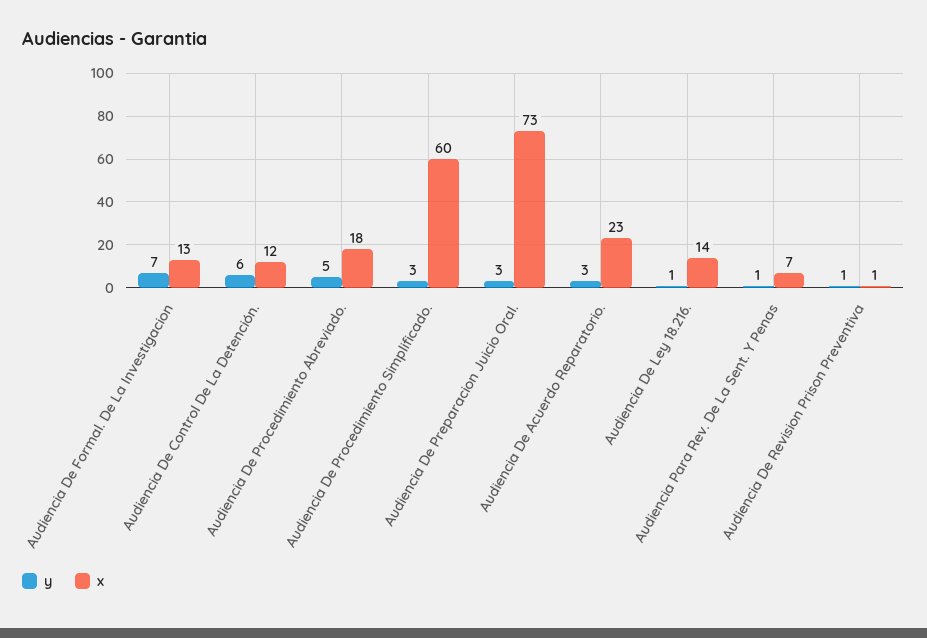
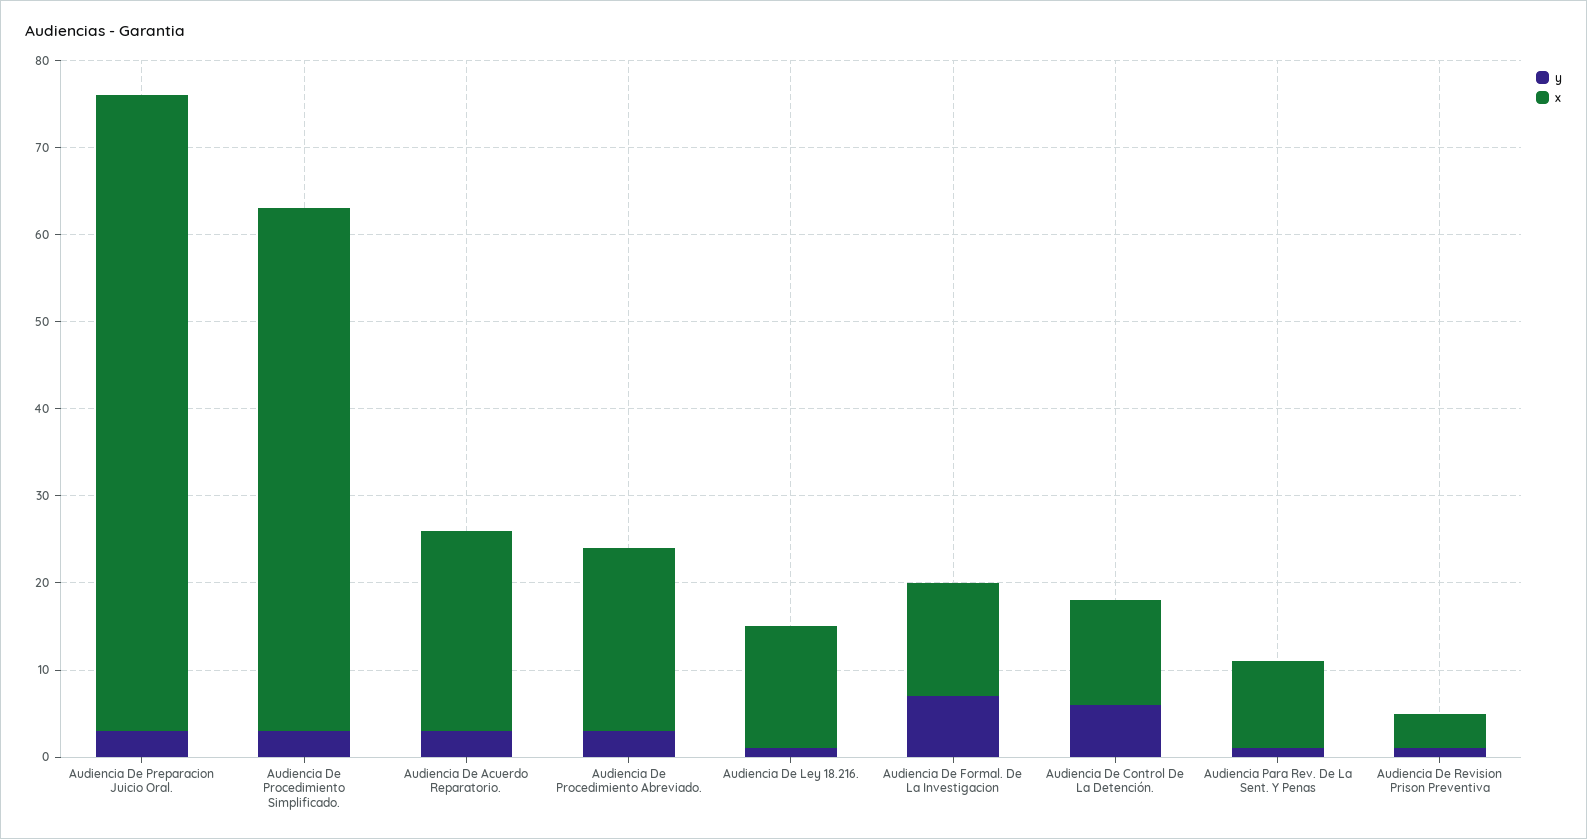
y, Audiencia De Procedimiento Abreviado.: 5 -> 3
x, Audiencia De Procedimiento Abreviado.: 18 -> 21
x, Audiencia Para Rev. De La Sent. Y Penas: 7 -> 10
x, Audiencia De Revision Prison Preventiva: 1 -> 4

